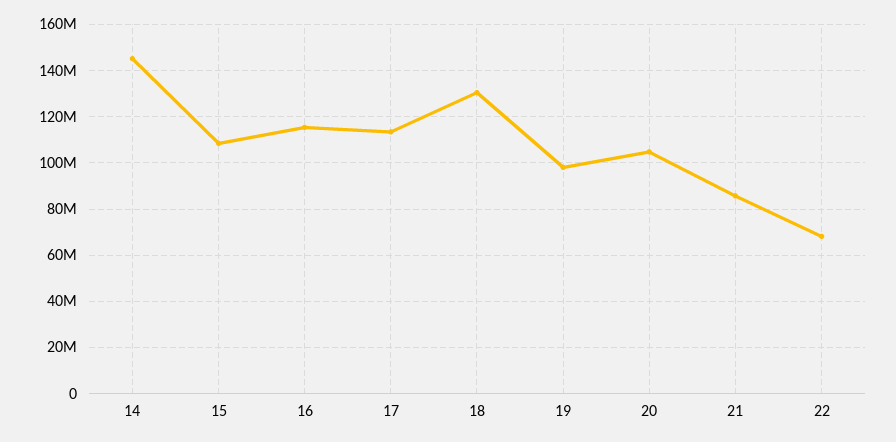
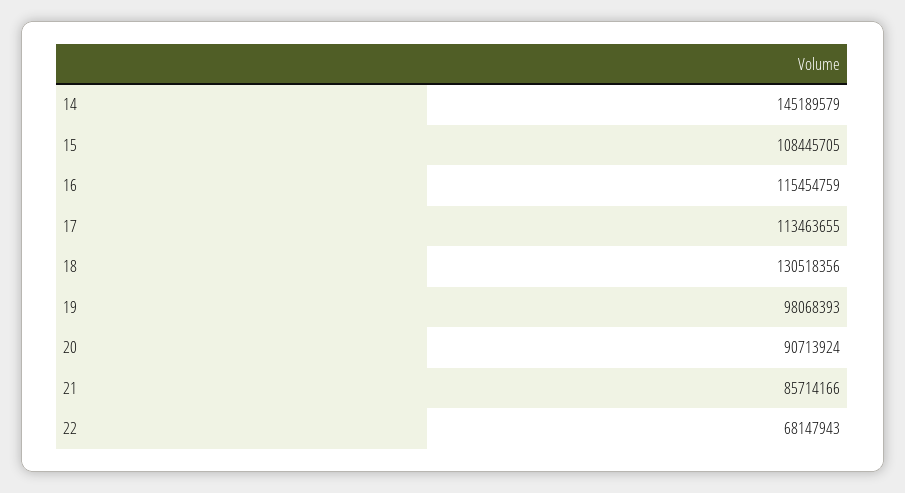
20: 105000000 -> 90713924

